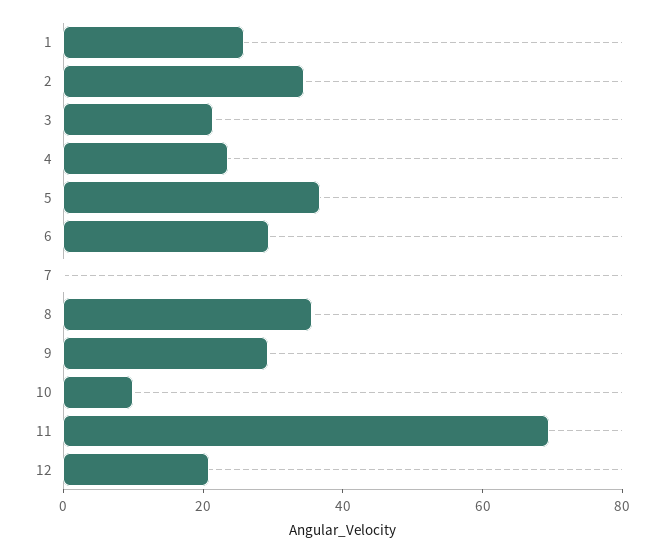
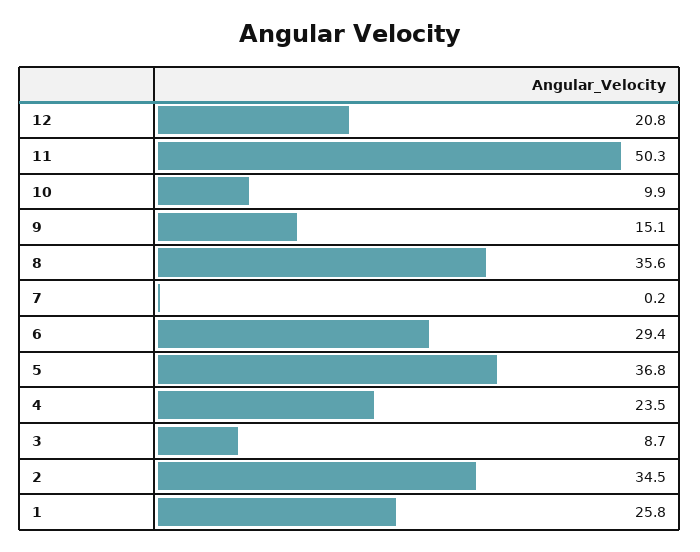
3: 20 -> 8.7
9: 30 -> 15.1
11: 70 -> 50.3

